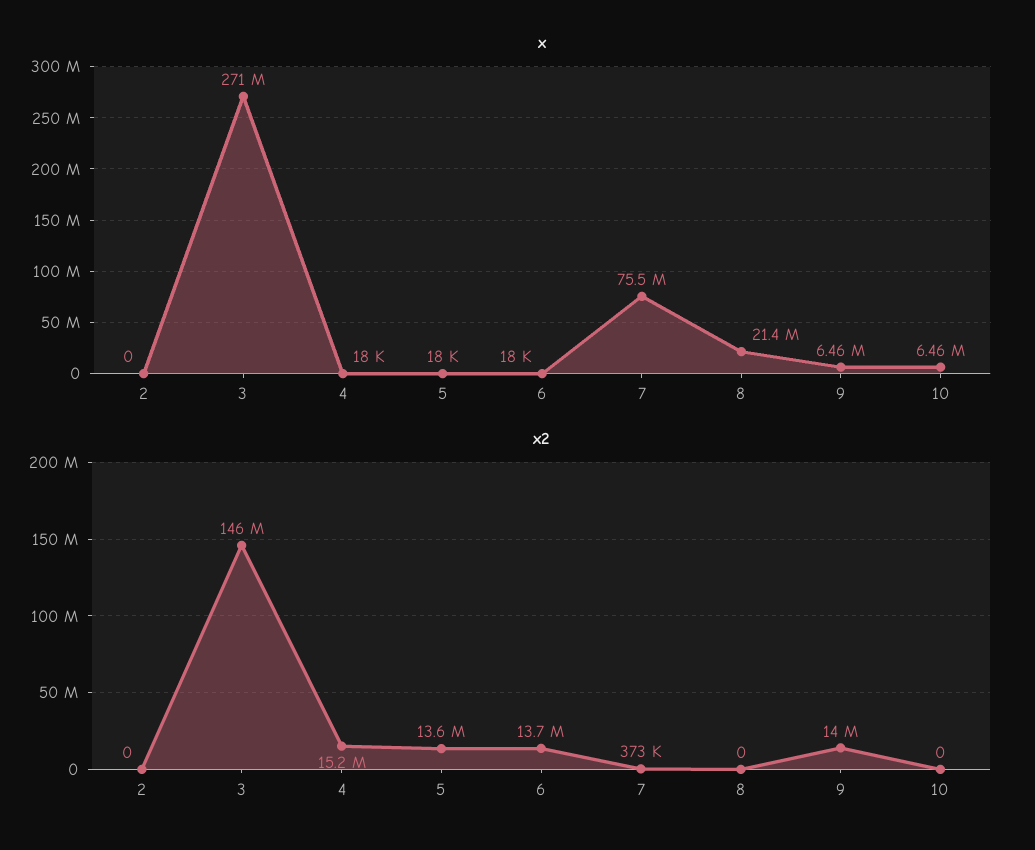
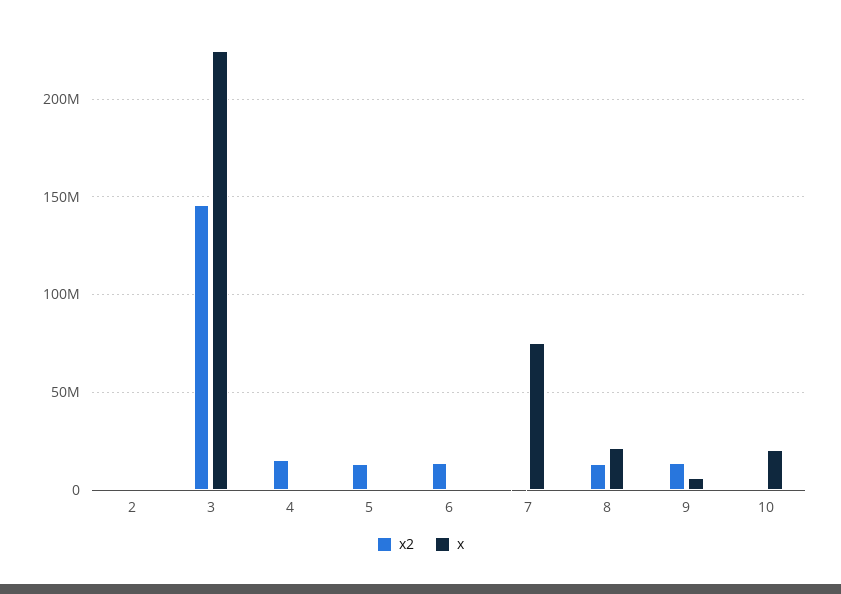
x, 3: 271000000 -> 225000000
x, 10: 6460000 -> 20000000
x2, 8: 0 -> 15000000

